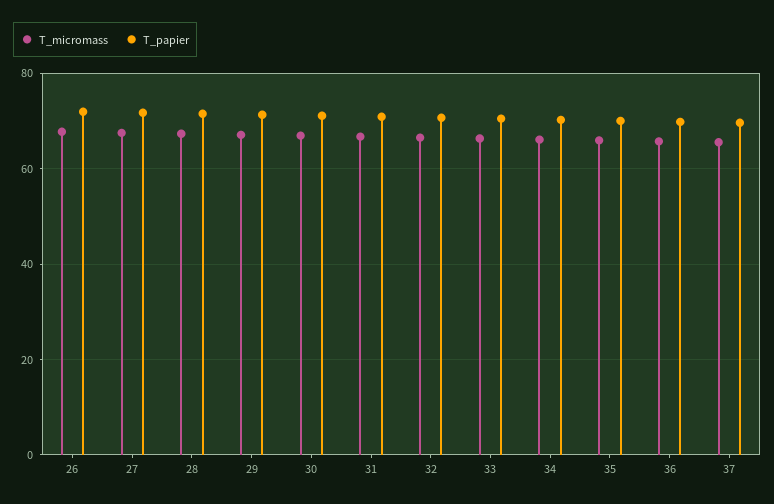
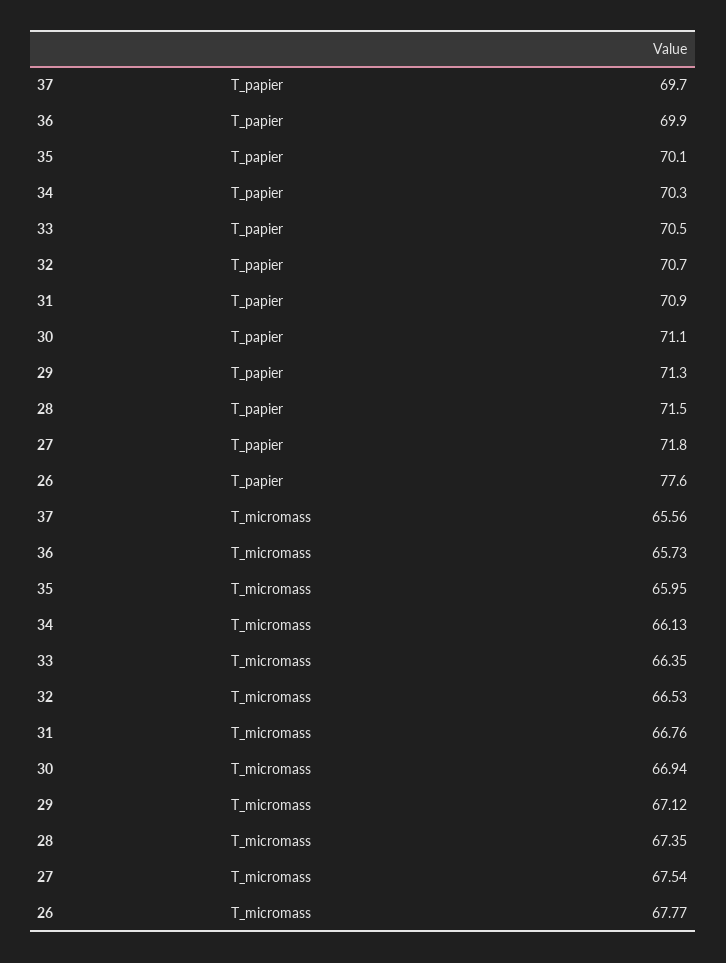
T_papier, 26: 72 -> 77.6

